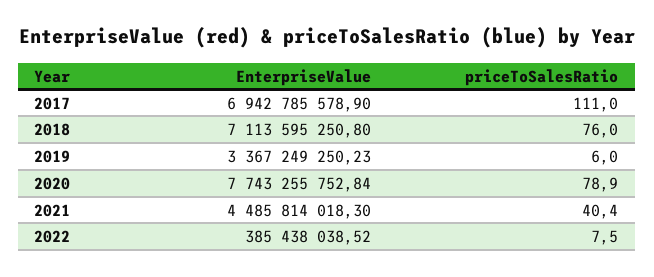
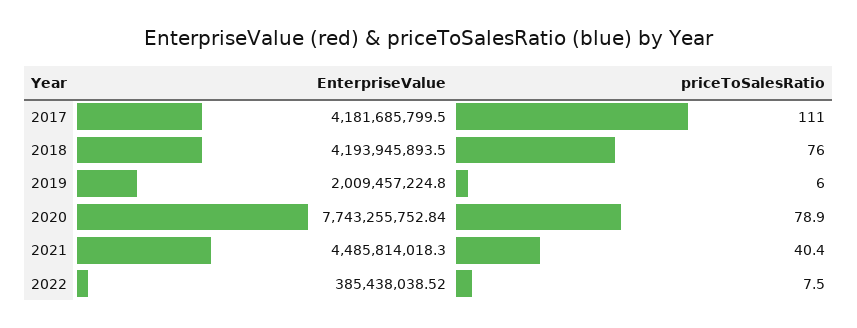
EnterpriseValue, 2017: 6942785578.9 -> 4181685799.5
EnterpriseValue, 2018: 7113595250.8 -> 4193945893.5
EnterpriseValue, 2019: 3367249250.23 -> 2009457224.8

